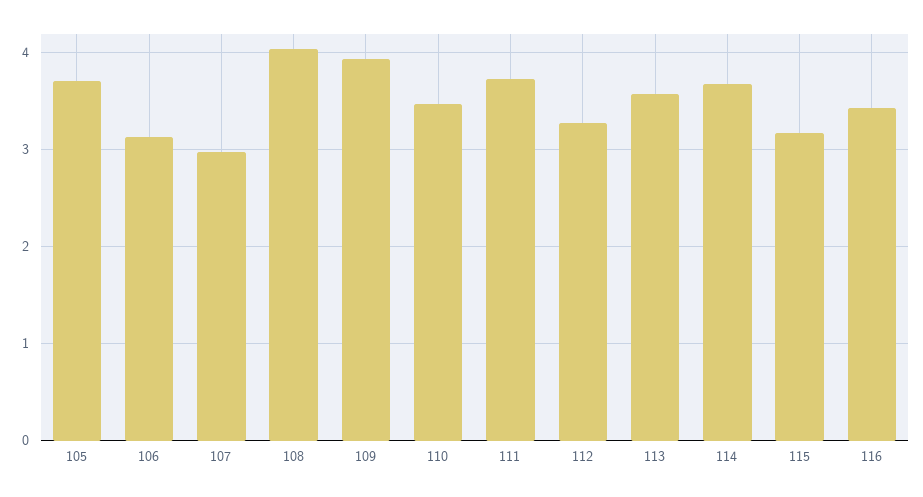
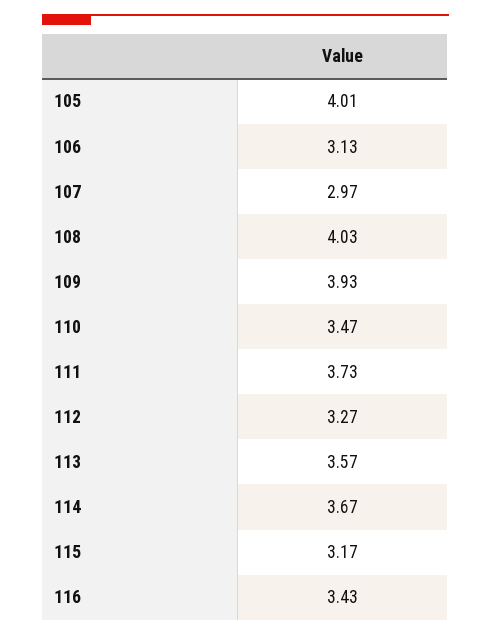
105: 3.7 -> 4.01

